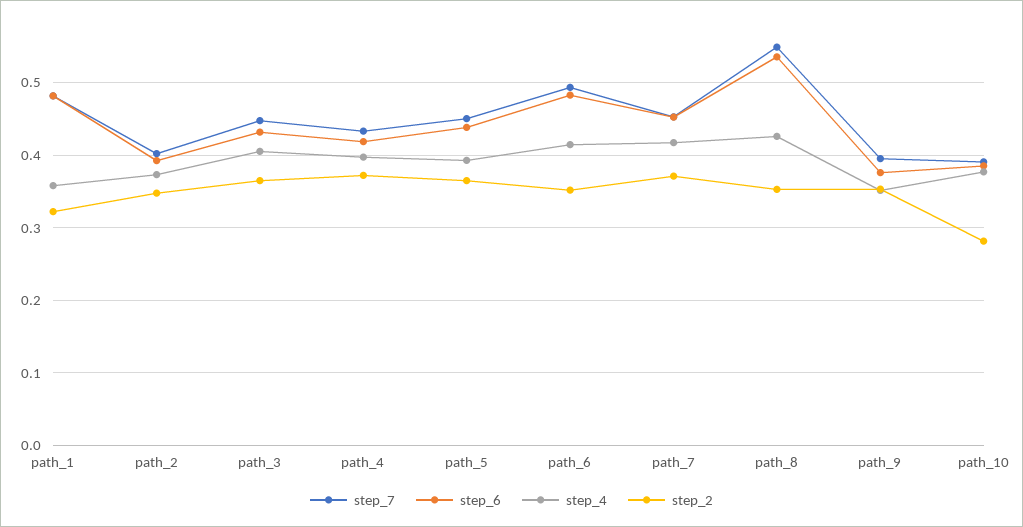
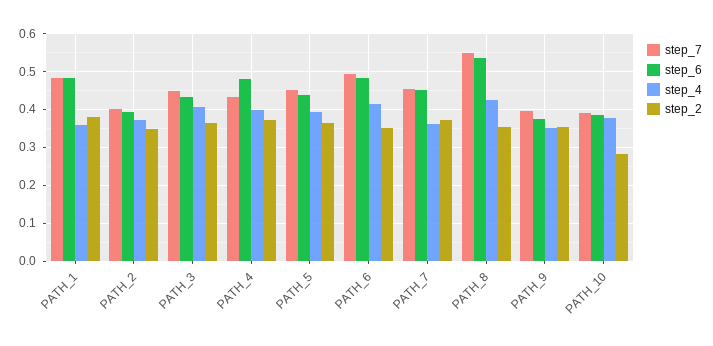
step_2, path_1: 0.32 -> 0.38
step_6, path_4: 0.42 -> 0.48
step_4, path_7: 0.42 -> 0.36

